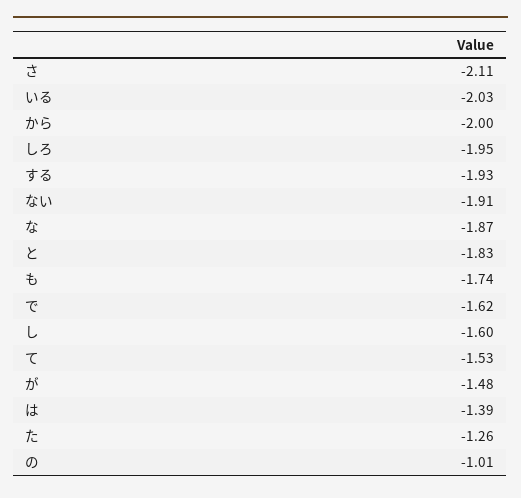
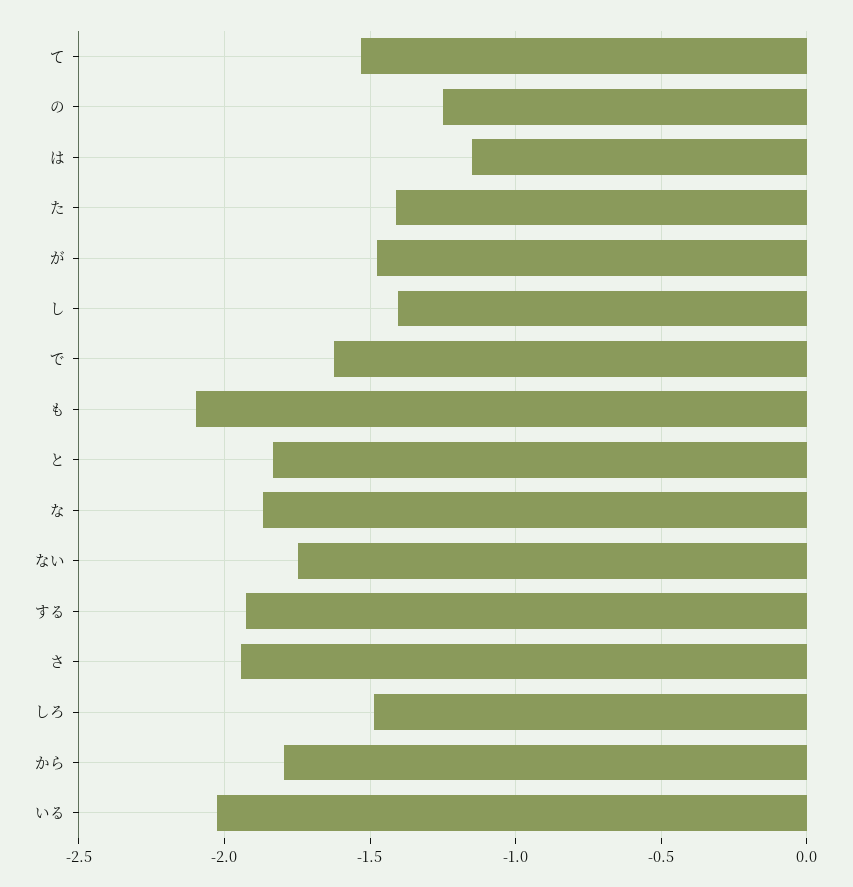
さ: -2.11 -> -1.95
から: -2 -> -1.8
しろ: -1.95 -> -1.5
ない: -1.91 -> -1.75
も: -1.74 -> -2.1
し: -1.6 -> -1.4
は: -1.39 -> -1.15
た: -1.26 -> -1.4
の: -1.01 -> -1.25

